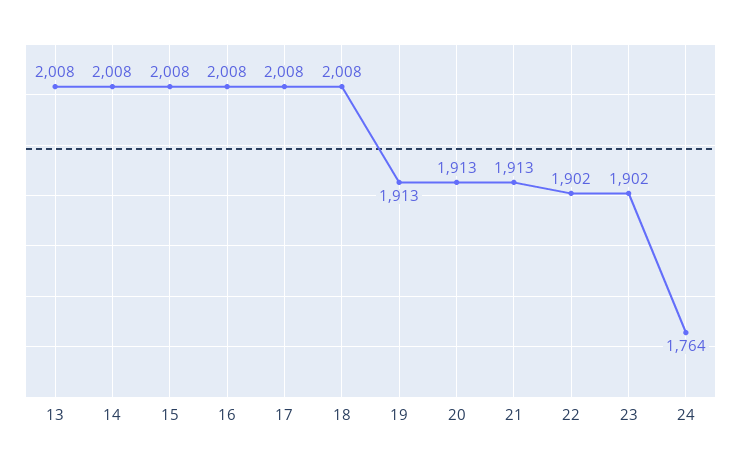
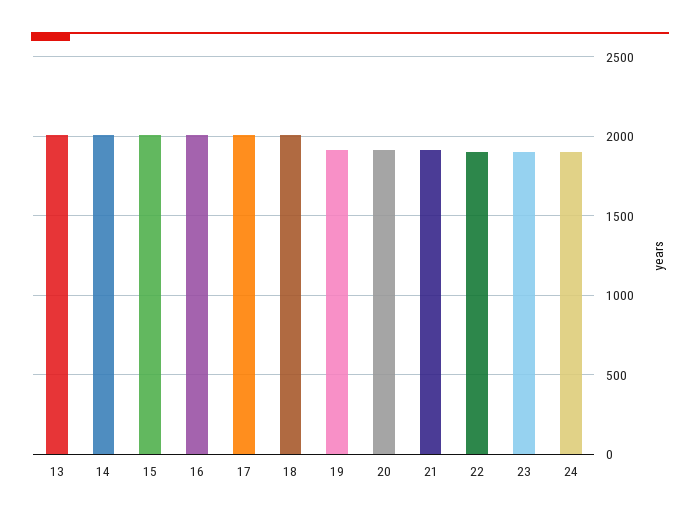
24: 1764 -> 1900

